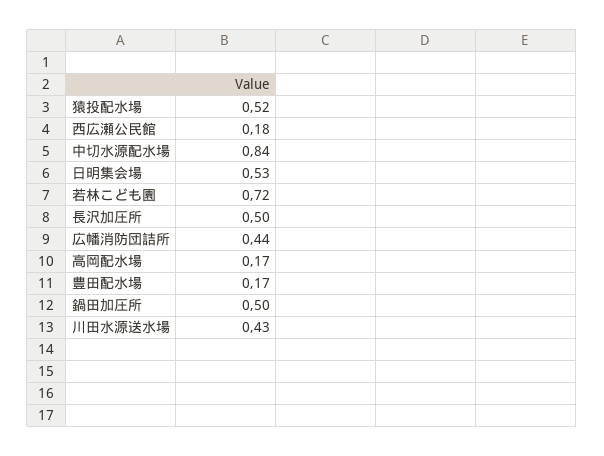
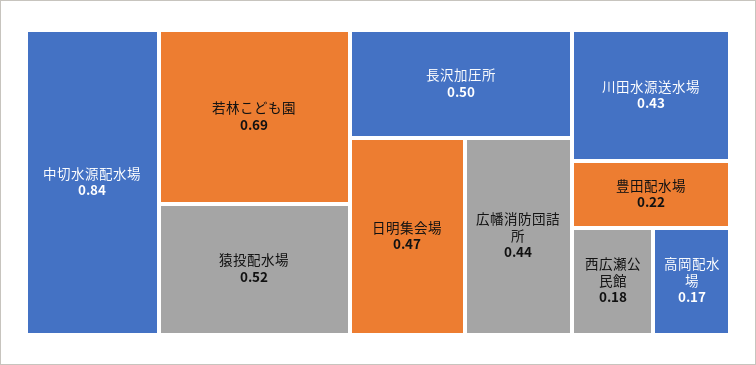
日明集会場: 0.53 -> 0.47
若林こども園: 0.72 -> 0.69
豊田配水場: 0.17 -> 0.22
鍋田加圧所: 0.5 -> none

